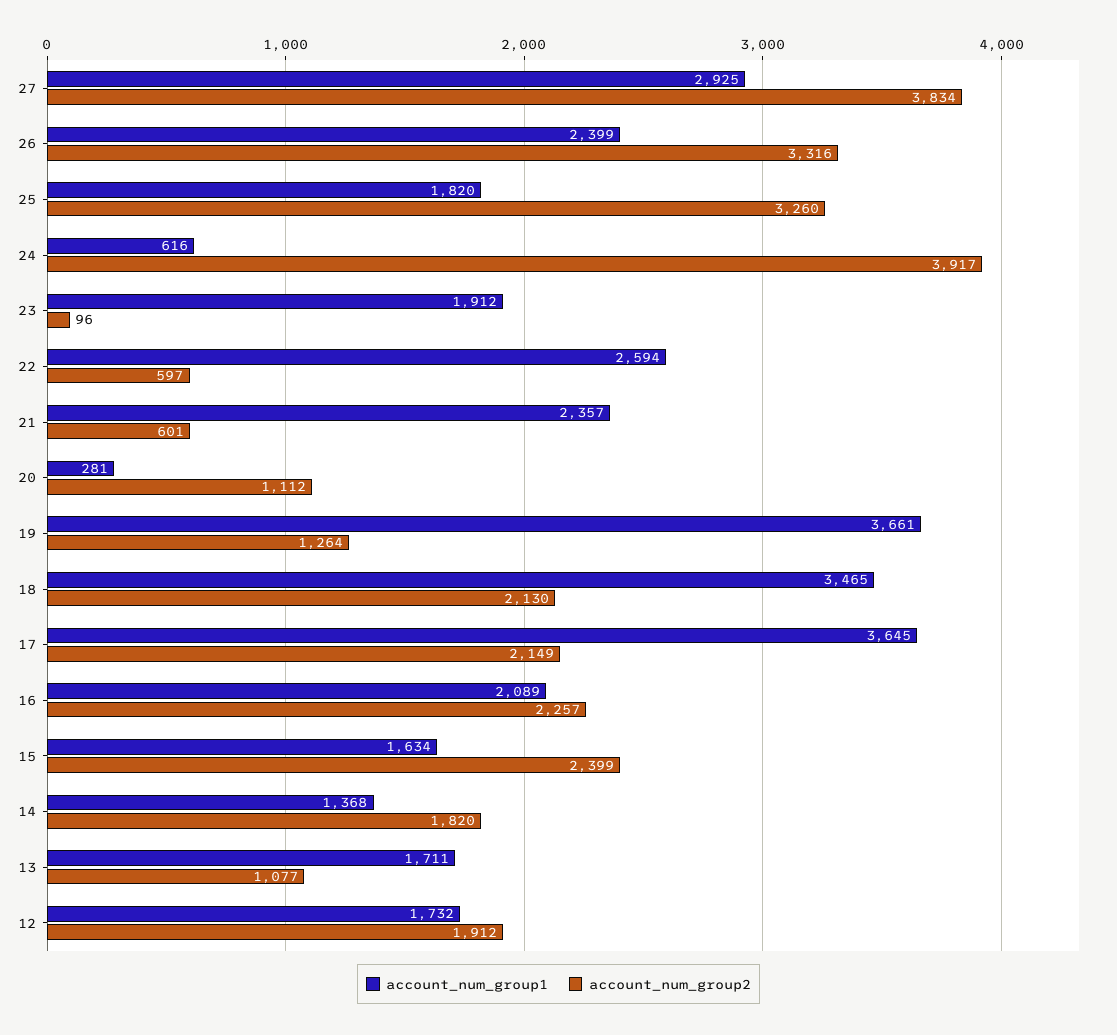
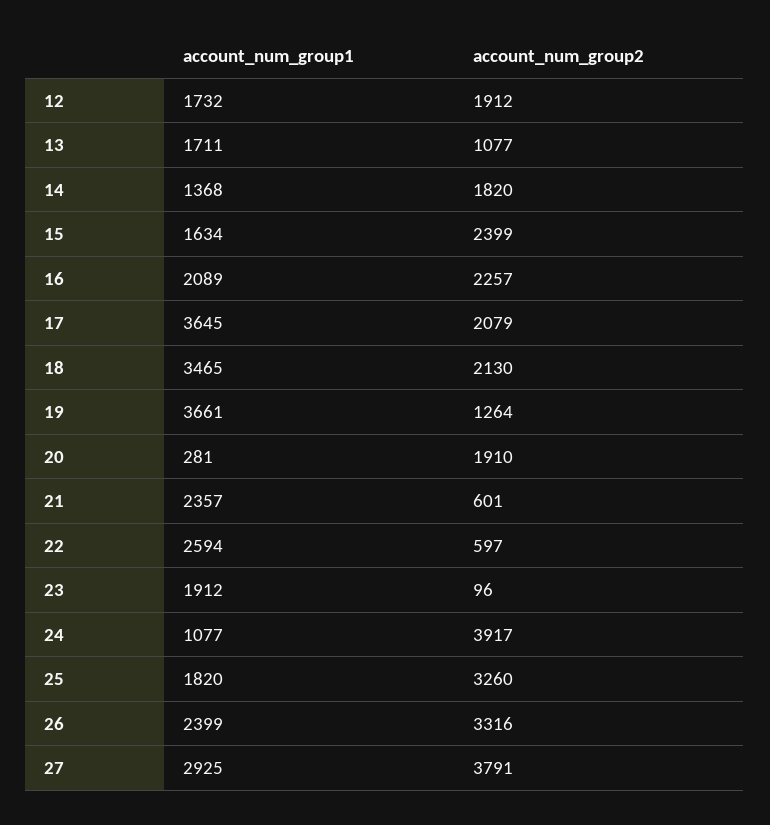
account_num_group2, 27: 3834 -> 3791
account_num_group1, 24: 616 -> 1077
account_num_group2, 20: 1112 -> 1910
account_num_group2, 17: 2149 -> 2079

